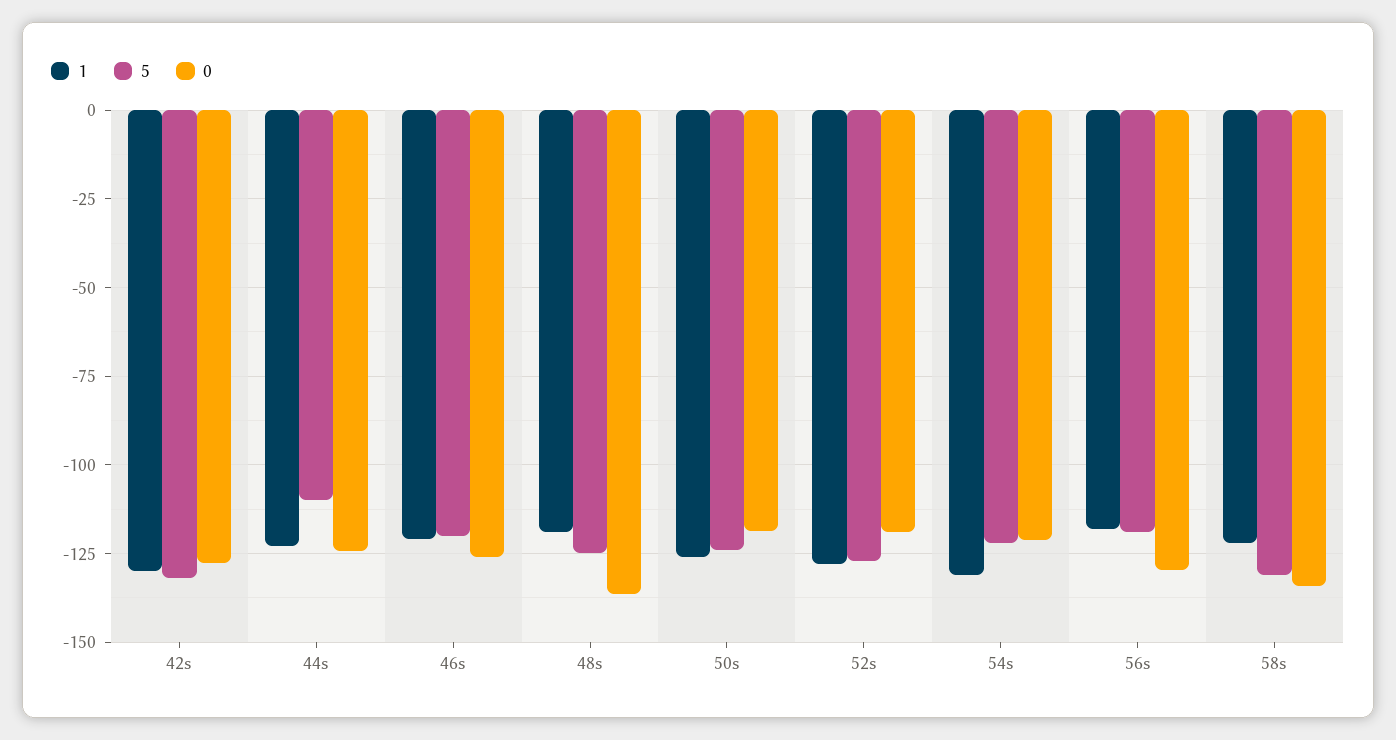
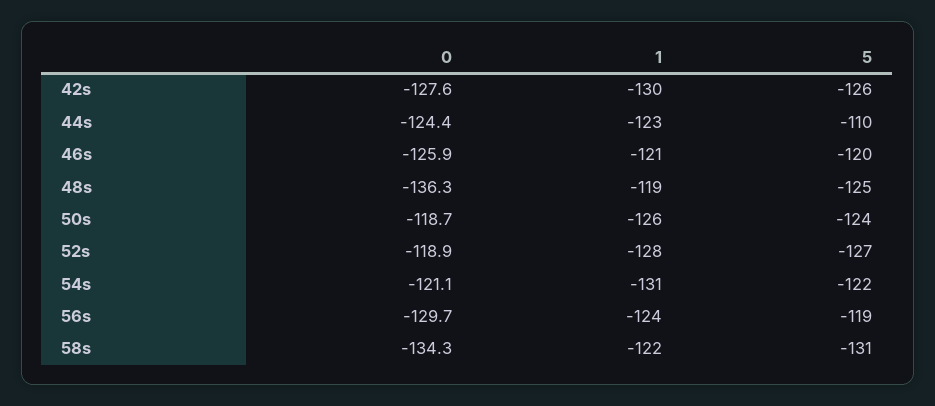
5, 42s: -132.5 -> -126
1, 56s: -117.5 -> -124

